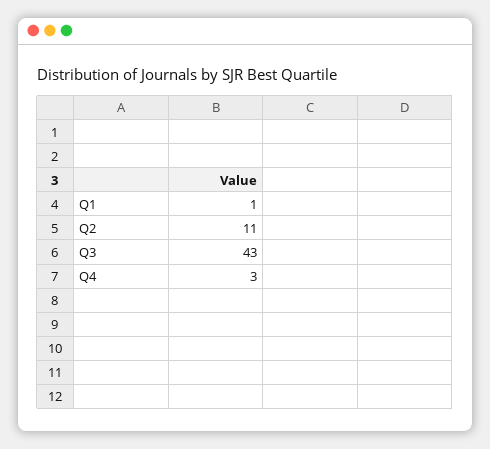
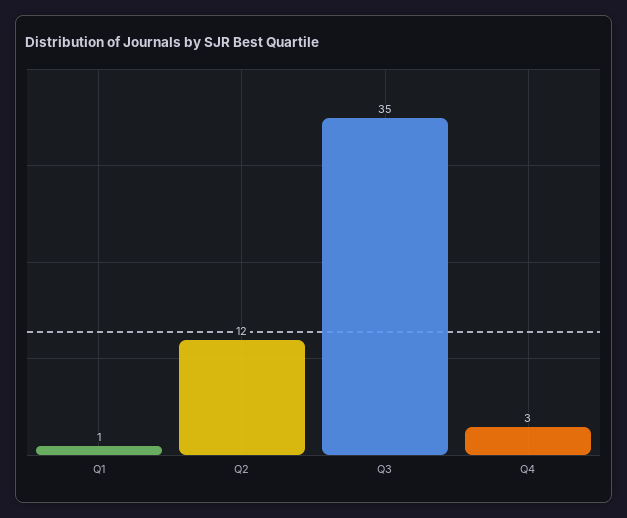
Q2: 11 -> 12
Q3: 43 -> 35

